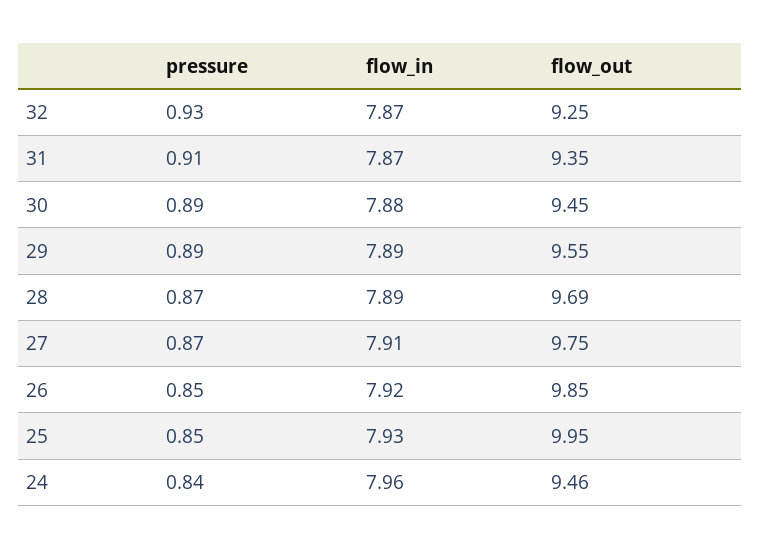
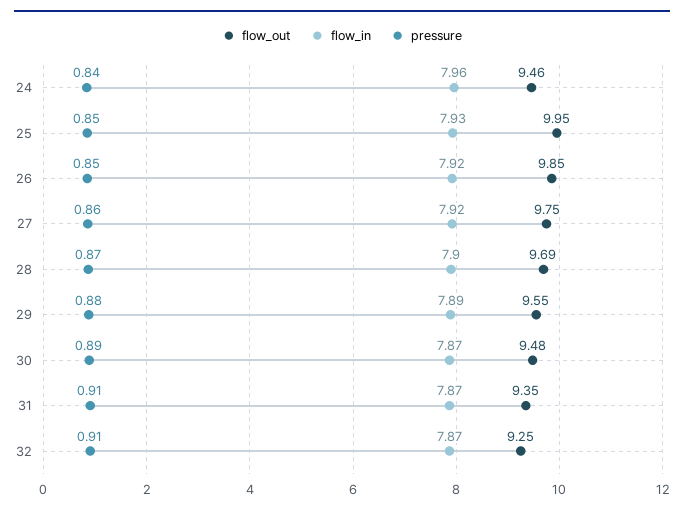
pressure, 32: 0.93 -> 0.91
flow_in, 30: 7.88 -> 7.87
flow_out, 30: 9.45 -> 9.48
pressure, 29: 0.89 -> 0.88
flow_in, 28: 7.89 -> 7.9
pressure, 27: 0.87 -> 0.86
flow_in, 27: 7.91 -> 7.92

